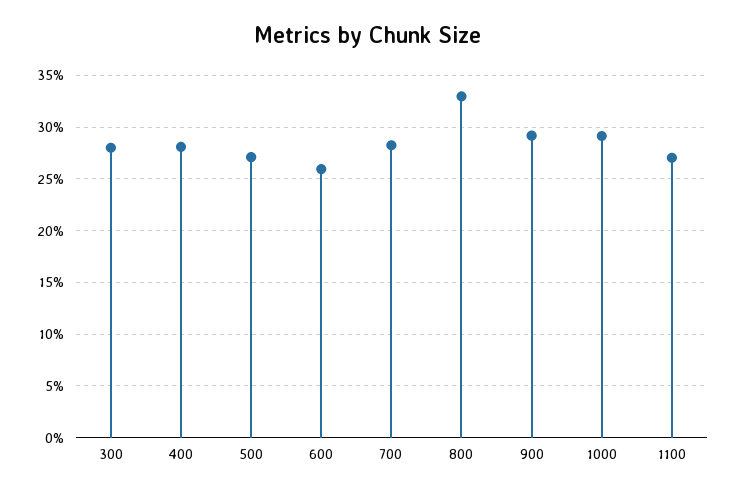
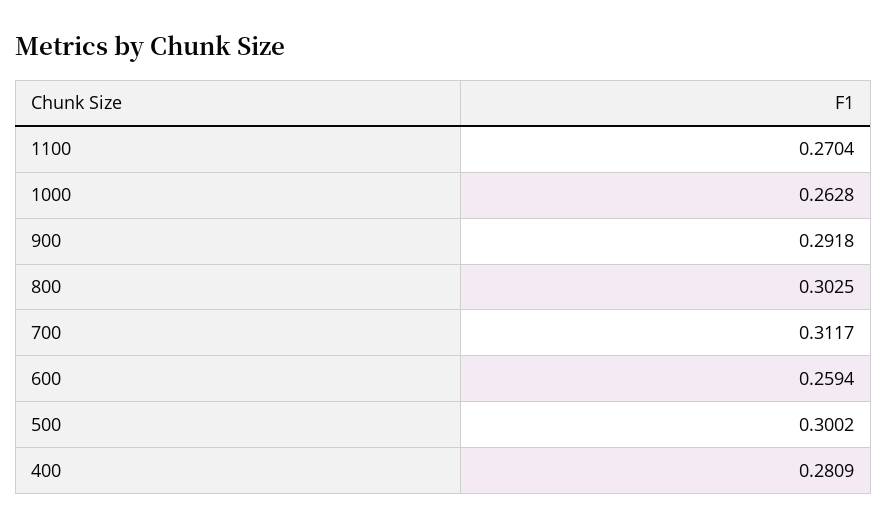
300: 0.28 -> none
500: 0.27 -> 0.3002
700: 0.28 -> 0.3117
800: 0.33 -> 0.3025
1000: 0.29 -> 0.2628

